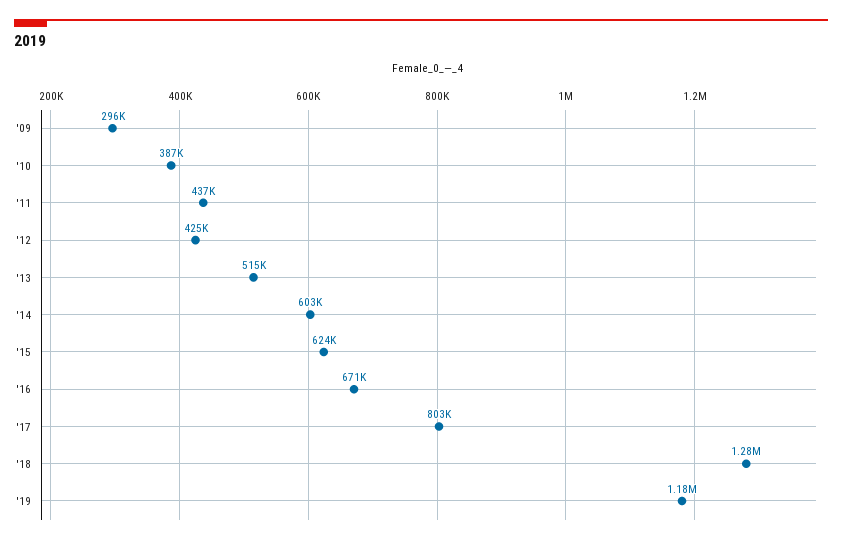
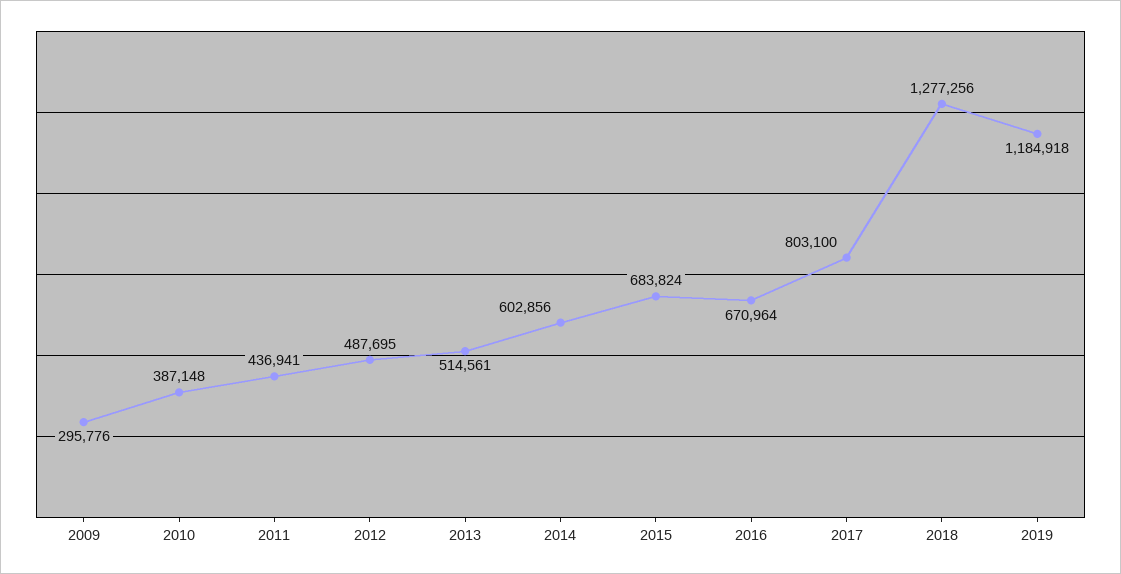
'12: 425000 -> 487695
'15: 624000 -> 683824

